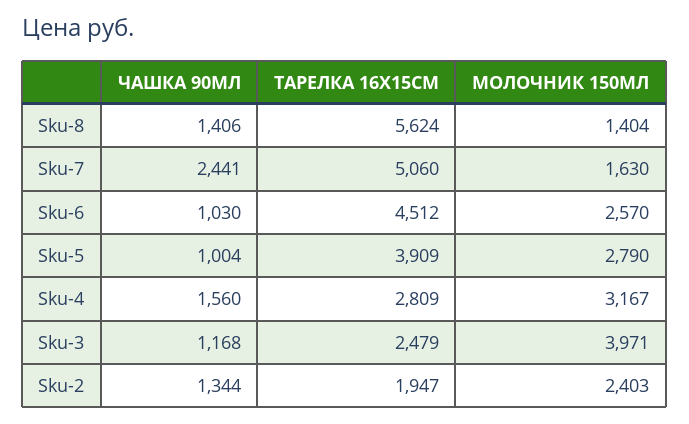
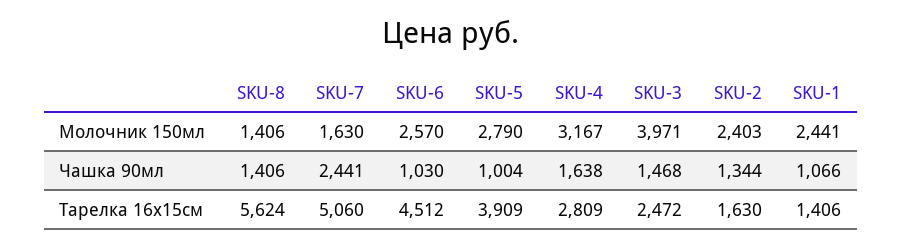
МОЛОЧНИК 150МЛ, Sku-8: 1404 -> 1406
ЧАШКА 90МЛ, Sku-4: 1560 -> 1638
ЧАШКА 90МЛ, Sku-3: 1168 -> 1468
ТАРЕЛКА 16Х15СМ, Sku-3: 2479 -> 2472
ТАРЕЛКА 16Х15СМ, Sku-2: 1947 -> 1630
МОЛОЧНИК 150МЛ, SKU-1: none -> 2441
ЧАШКА 90МЛ, SKU-1: none -> 1066
ТАРЕЛКА 16Х15СМ, SKU-1: none -> 1406

